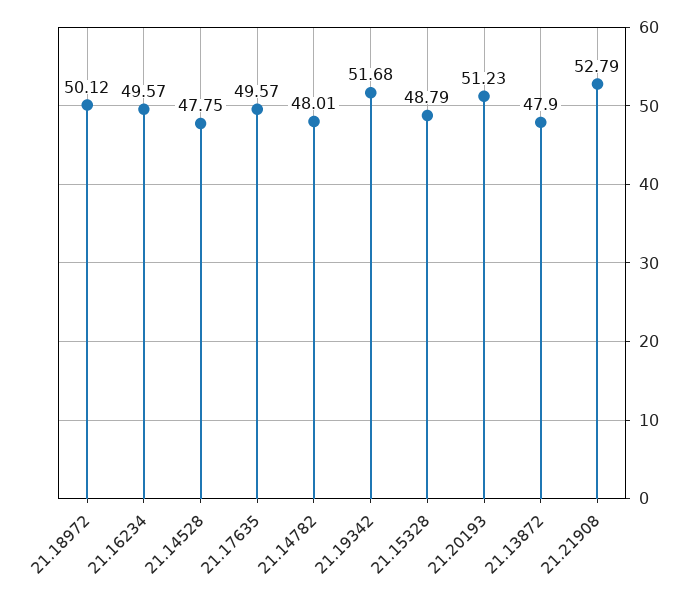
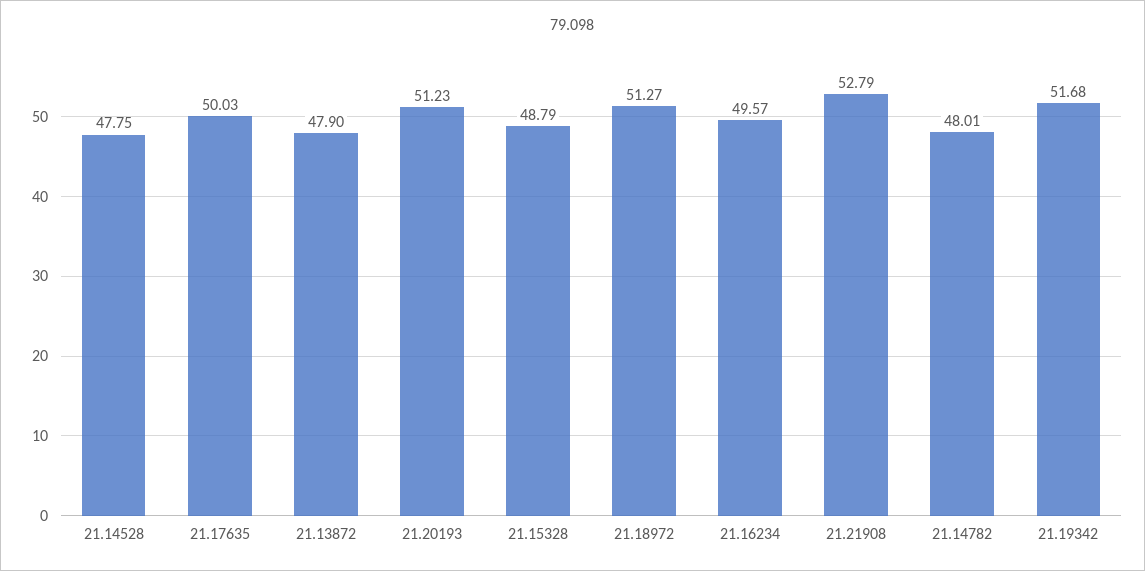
21.18972: 50.12 -> 51.27
21.17635: 49.57 -> 50.03

